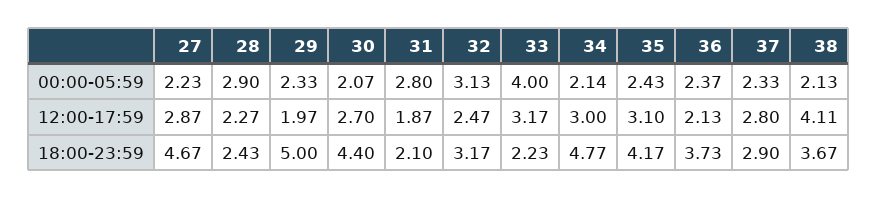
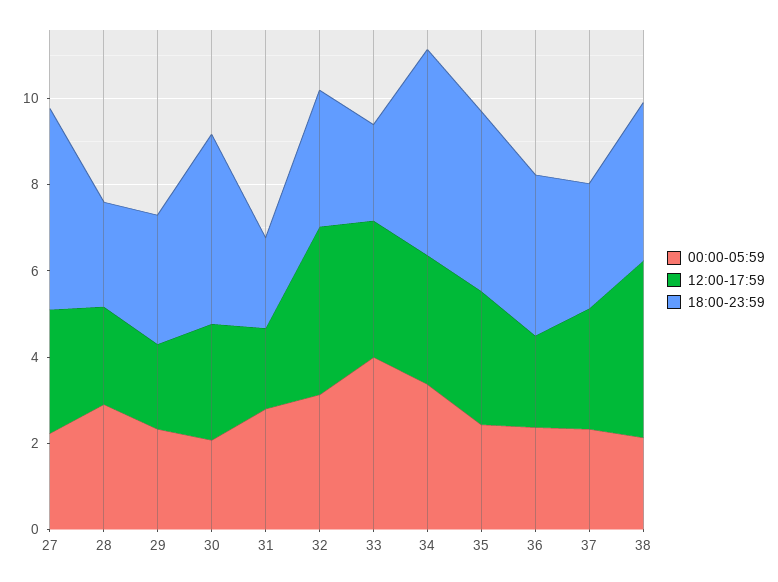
00:00-05:59, 34: 2.14 -> 3.5
12:00-17:59, 32: 2.47 -> 4
18:00-23:59, 29: 5 -> 3

